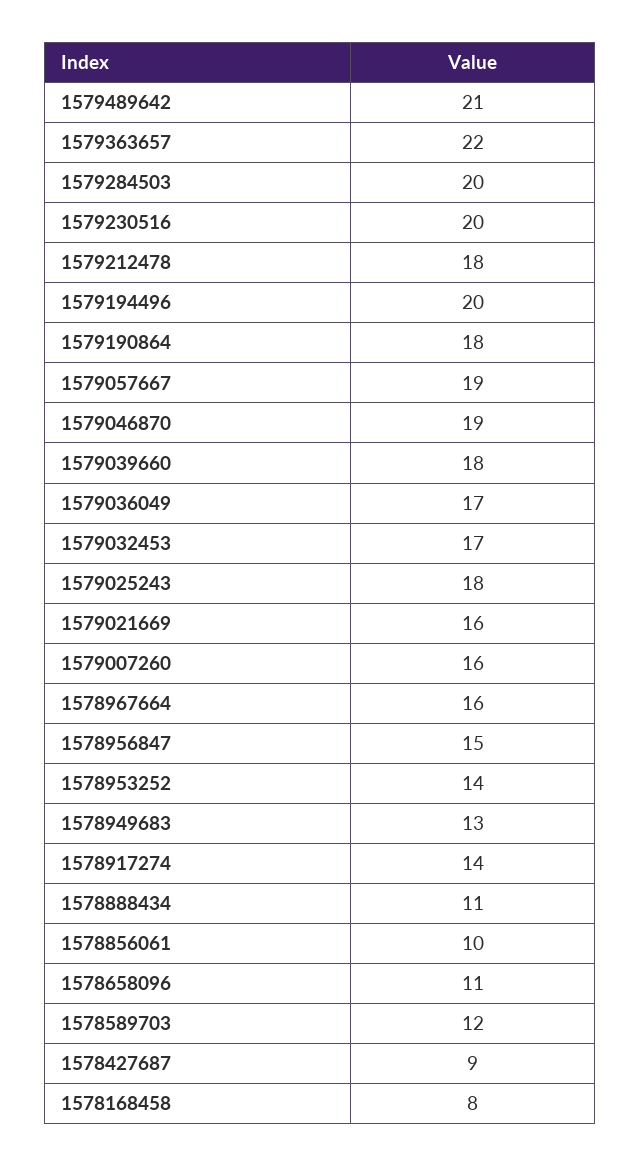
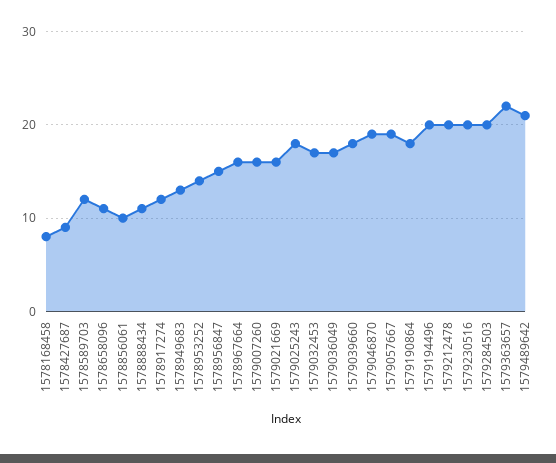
1579212478: 18 -> 20
1578917274: 14 -> 12

